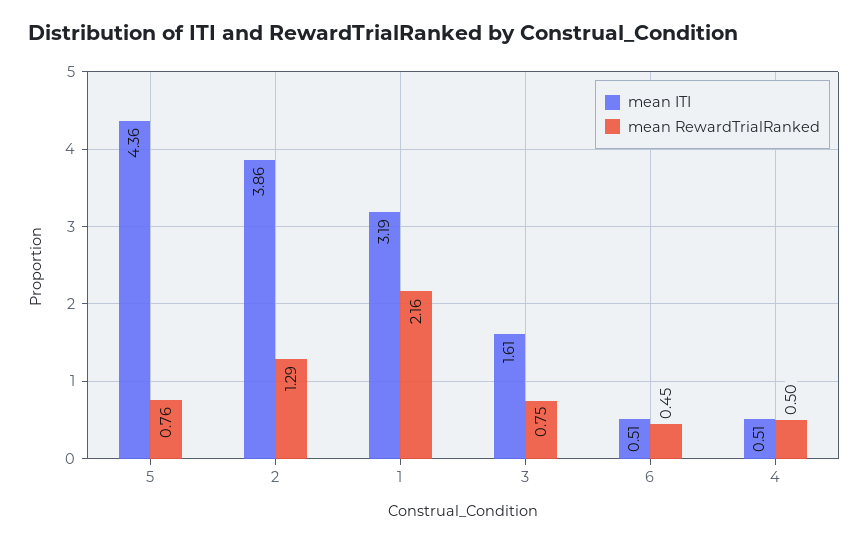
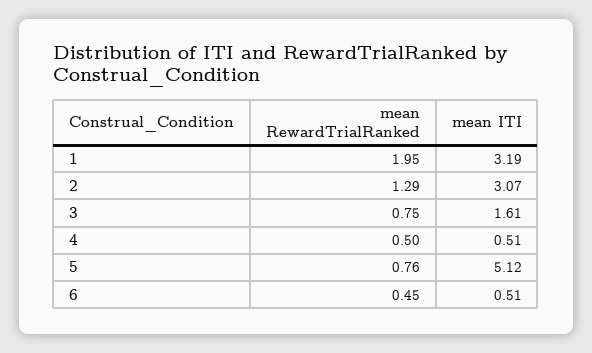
mean ITI, 5: 4.36 -> 5.12
mean ITI, 2: 3.86 -> 3.07
mean RewardTrialRanked, 1: 2.16 -> 1.95

